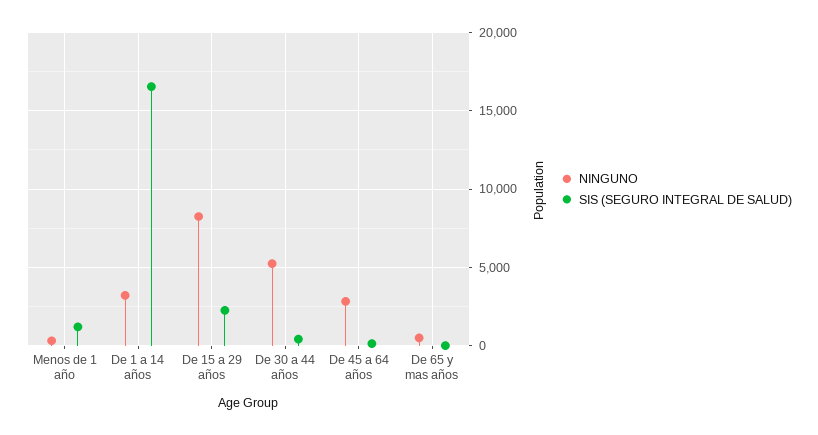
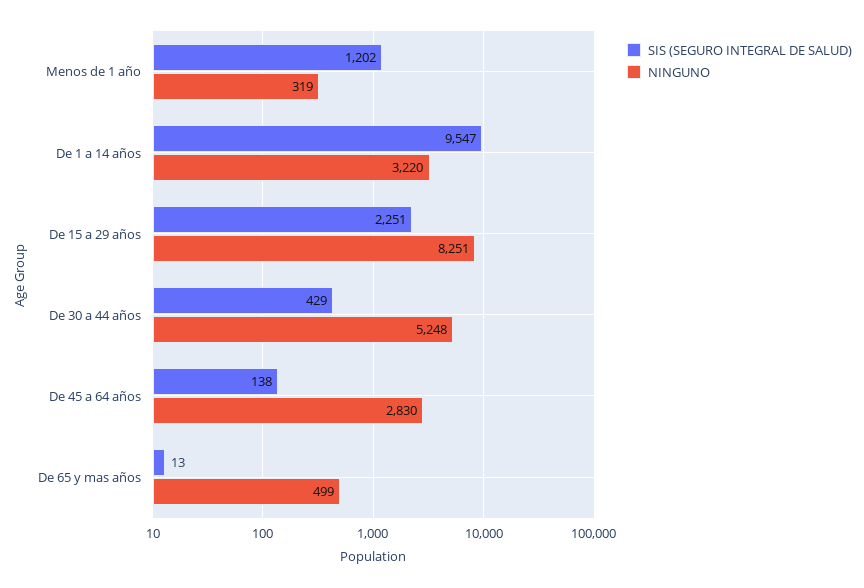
SIS (SEGURO INTEGRAL DE SALUD), De 1 a 14 años: 16500 -> 9547

